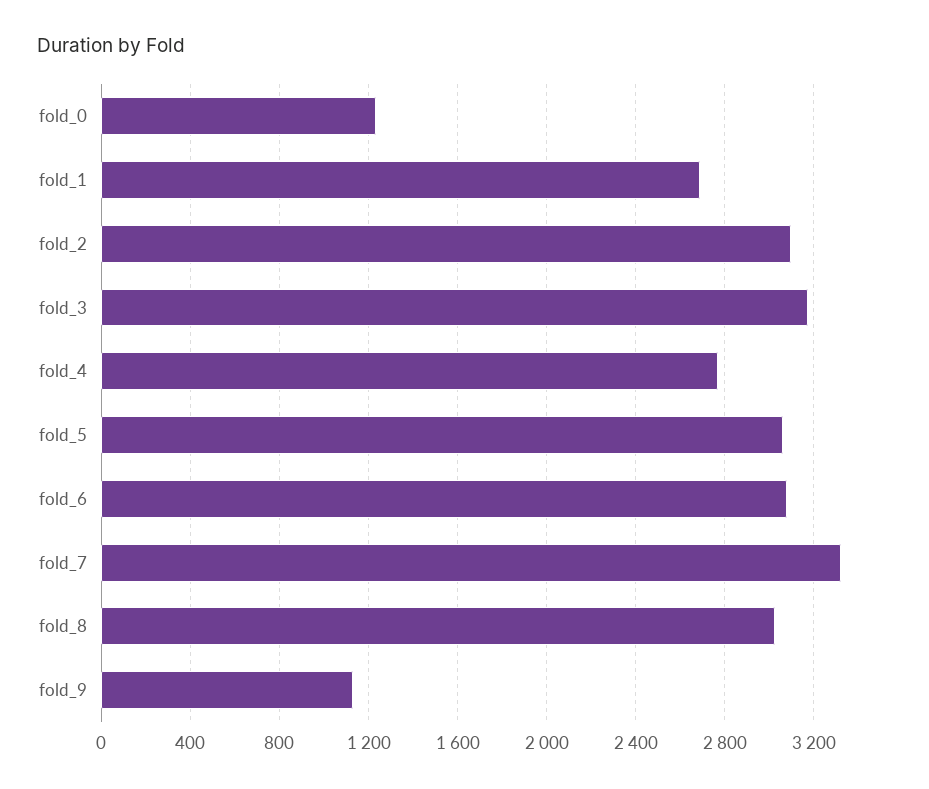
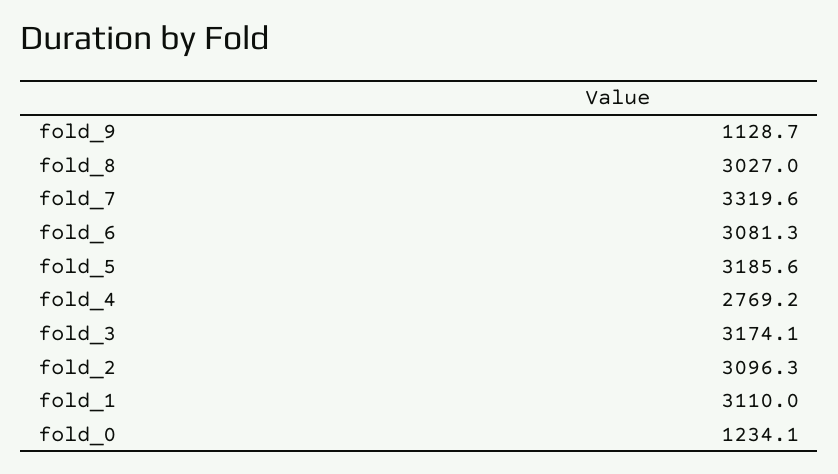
fold_1: 2700 -> 3110
fold_5: 3050 -> 3185.6

